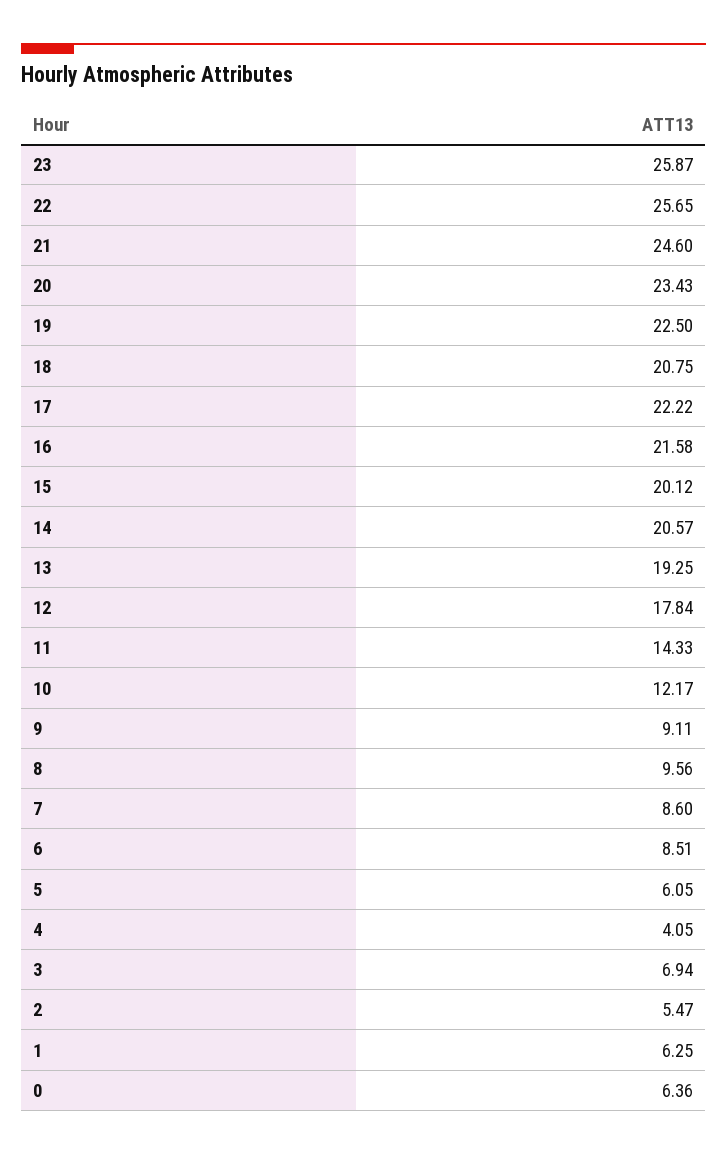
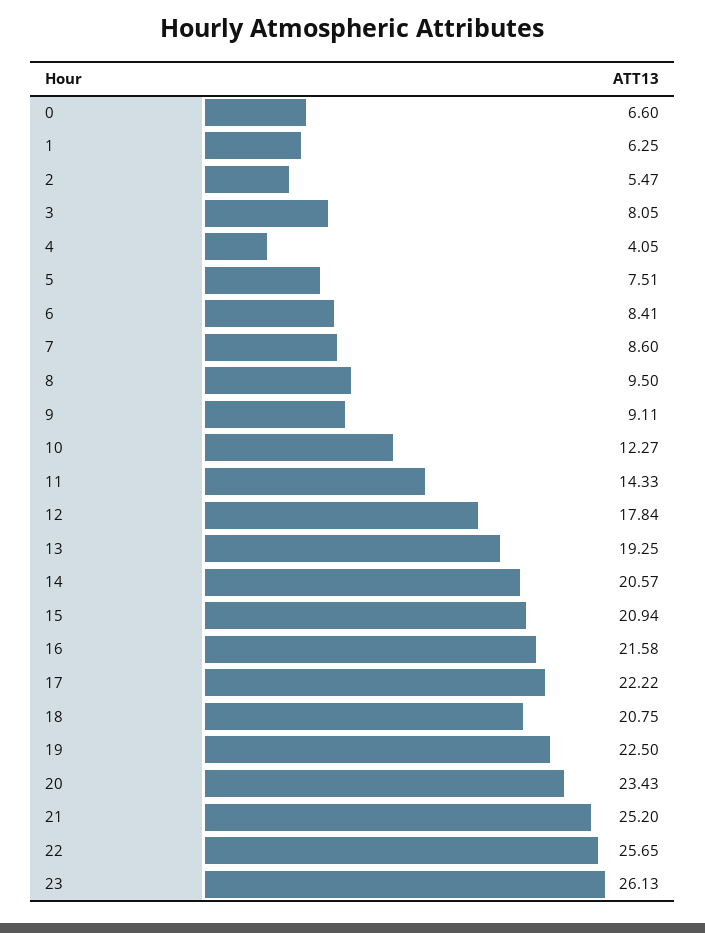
23: 25.87 -> 26.13
21: 24.6 -> 25.2
15: 20.12 -> 20.94
10: 12.17 -> 12.27
8: 9.56 -> 9.5
6: 8.51 -> 8.41
5: 6.05 -> 7.51
3: 6.94 -> 8.05
0: 6.36 -> 6.6

